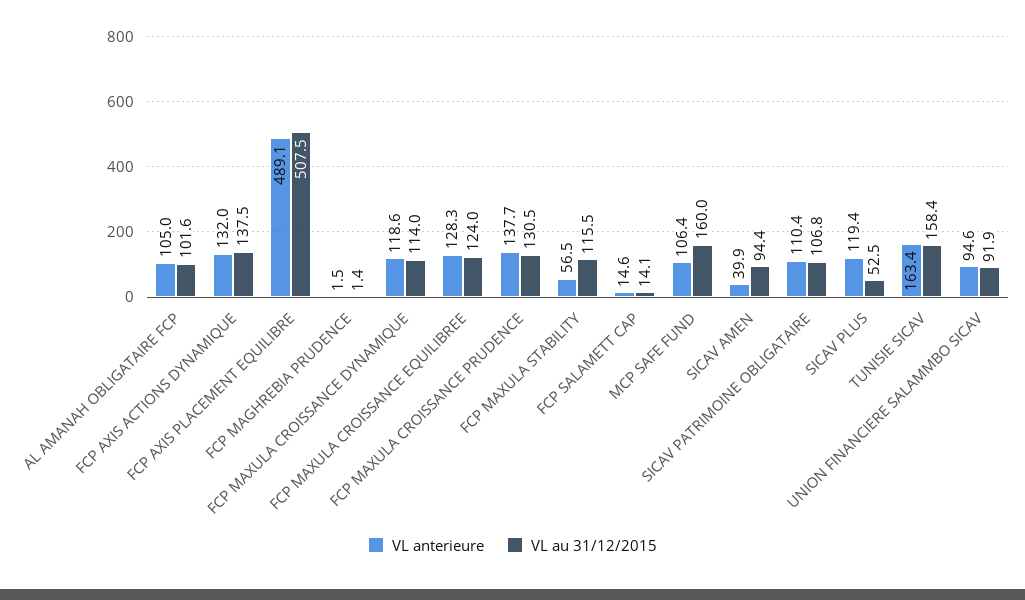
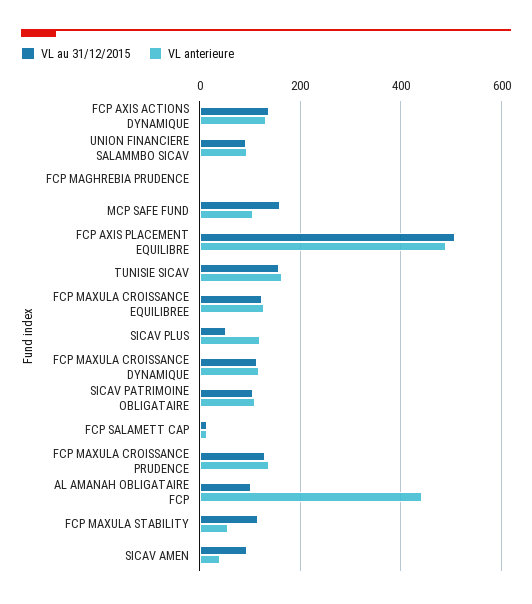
VL anterieure, AL AMANAH OBLIGATAIRE FCP: 105 -> 440

